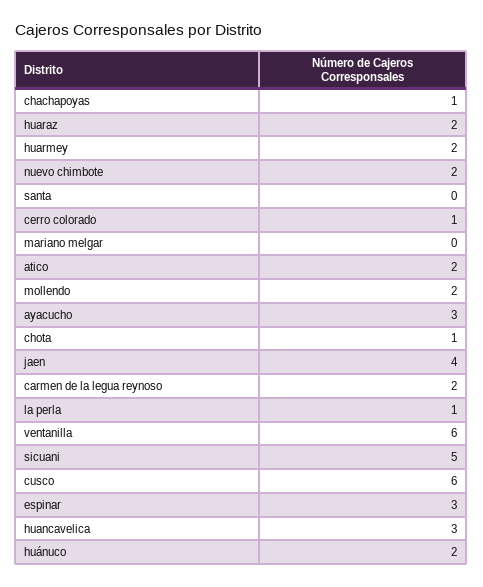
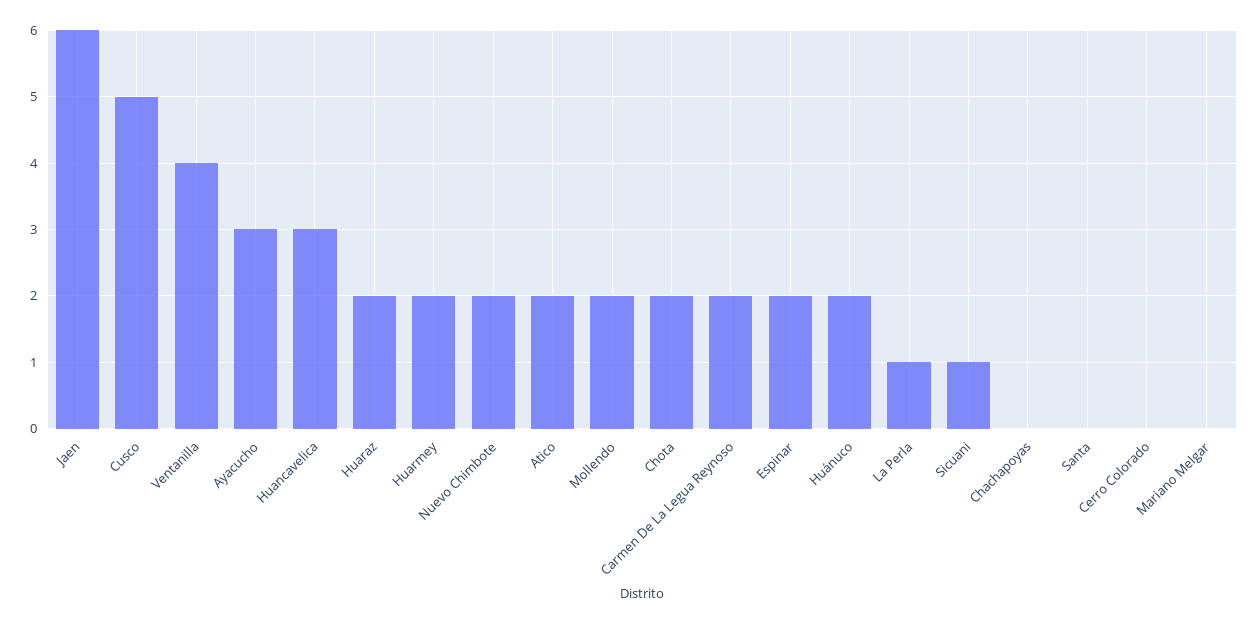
chachapoyas: 1 -> 0
cerro colorado: 1 -> 0
chota: 1 -> 2
jaen: 4 -> 6
ventanilla: 6 -> 4
sicuani: 5 -> 1
cusco: 6 -> 5
espinar: 3 -> 2

